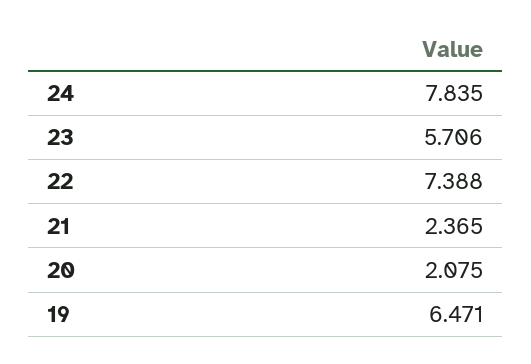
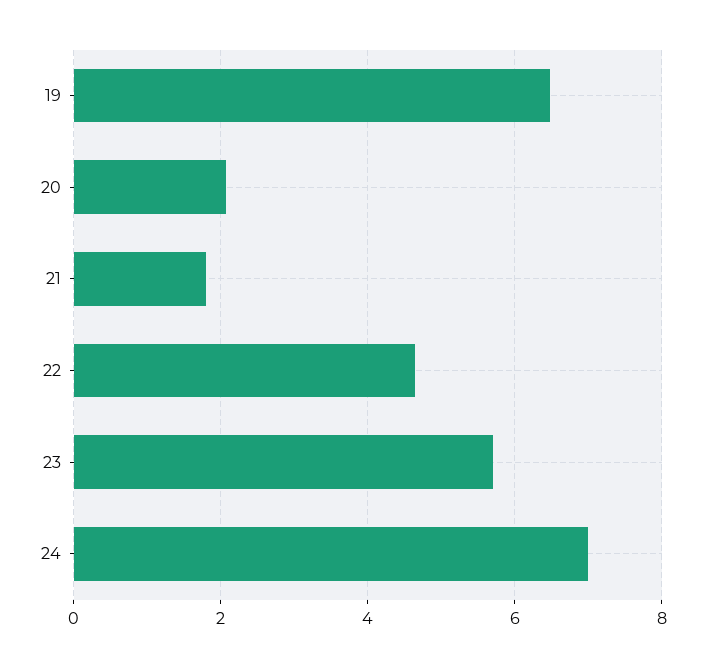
24: 7.835 -> 7
22: 7.388 -> 4.6
21: 2.365 -> 1.8

